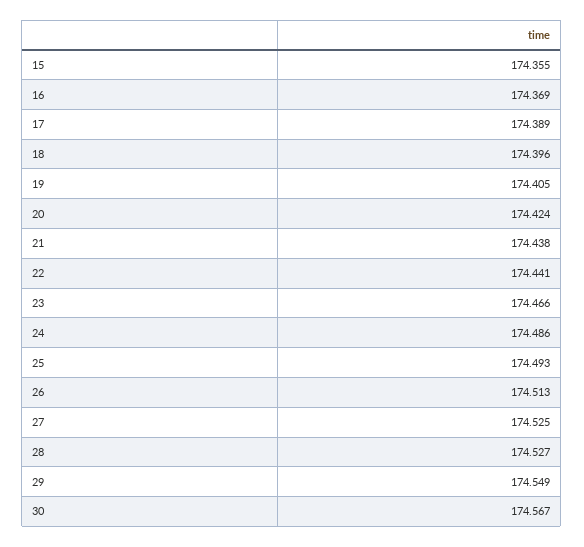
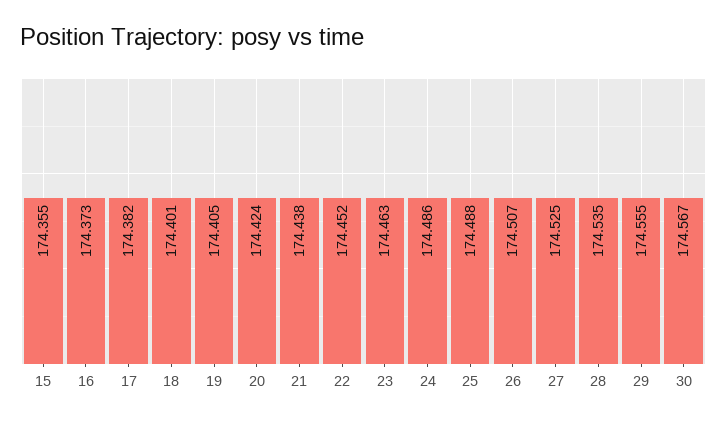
16: 174.369 -> 174.373
17: 174.389 -> 174.382
18: 174.396 -> 174.401
22: 174.441 -> 174.452
23: 174.466 -> 174.463
25: 174.493 -> 174.488
26: 174.513 -> 174.507
28: 174.527 -> 174.535
29: 174.549 -> 174.555

